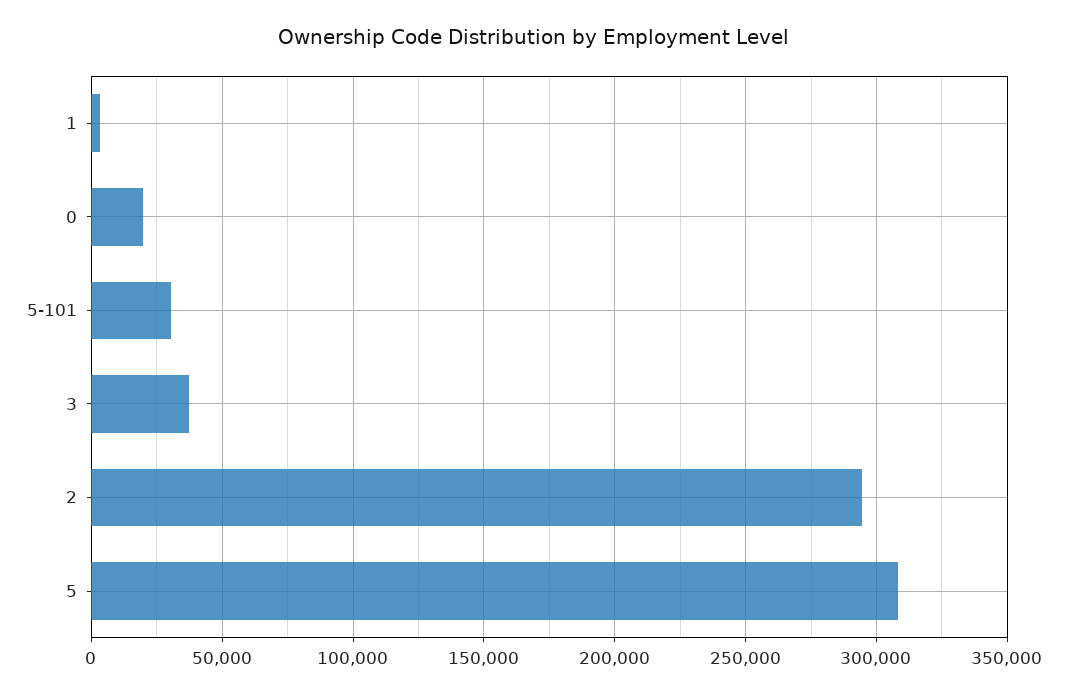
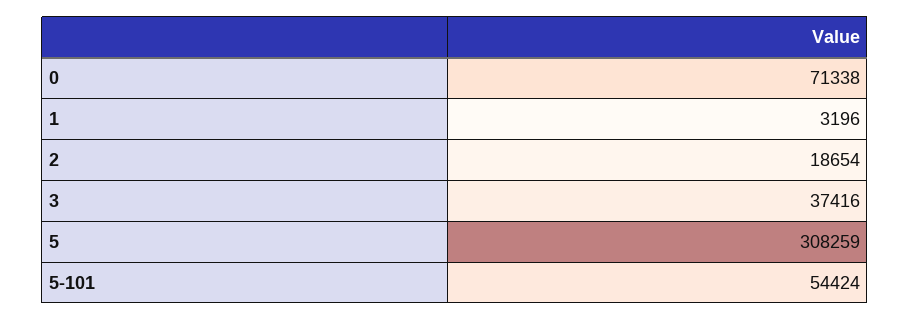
0: 20000 -> 71338
5-101: 30000 -> 54424
2: 295000 -> 18654

